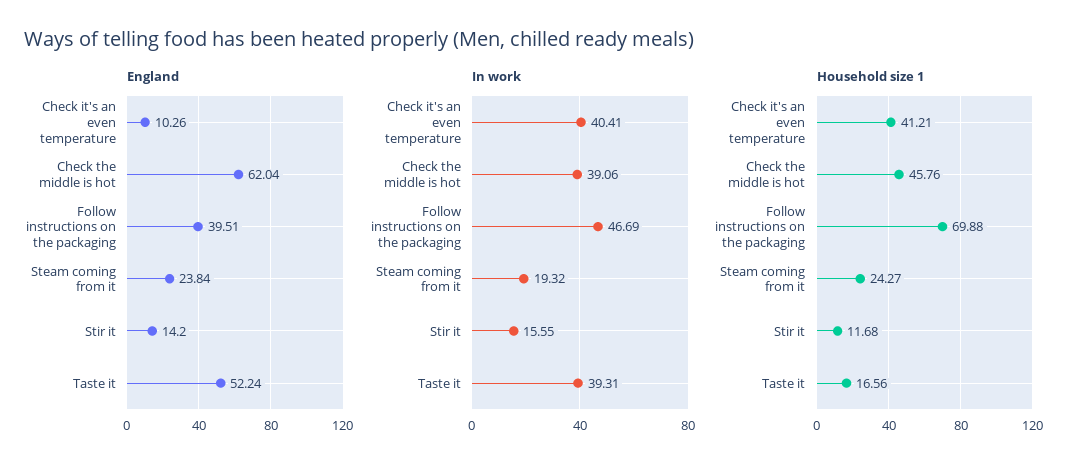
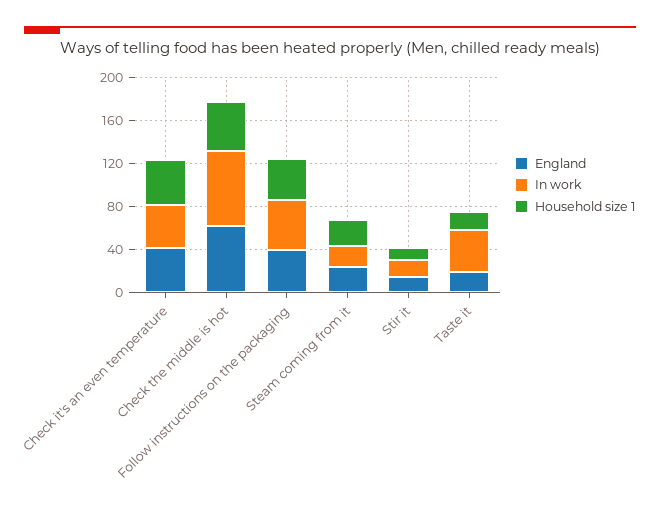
England, Check it's an even temperature: 10.26 -> 40
England, Taste it: 52.24 -> 20
In work, Check the middle is hot: 39.06 -> 70
Household size 1, Follow instructions on the packaging: 69.88 -> 40

